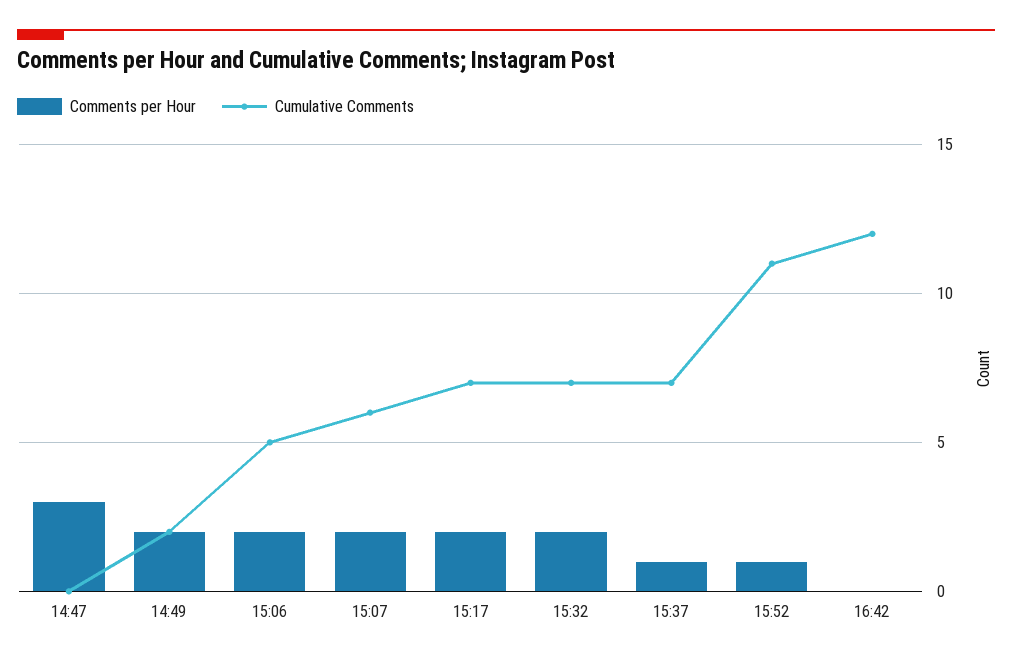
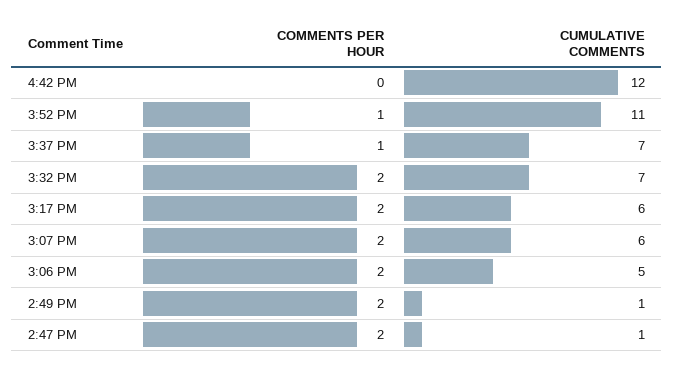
Comments per Hour, 14:47: 3 -> 2
Cumulative Comments, 14:47: 0 -> 1
Cumulative Comments, 14:49: 2 -> 1
Cumulative Comments, 15:17: 7 -> 6

